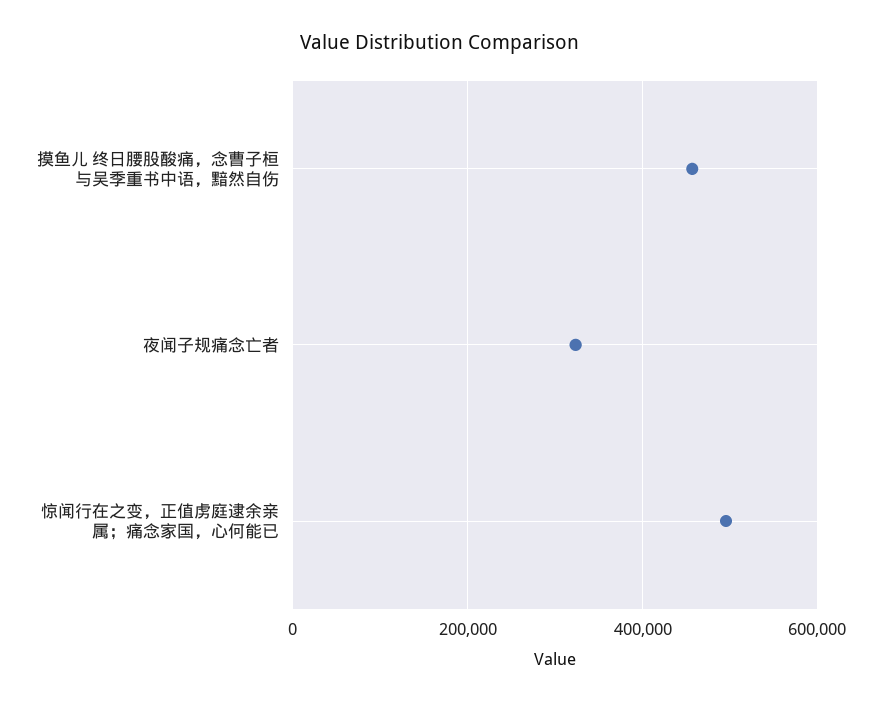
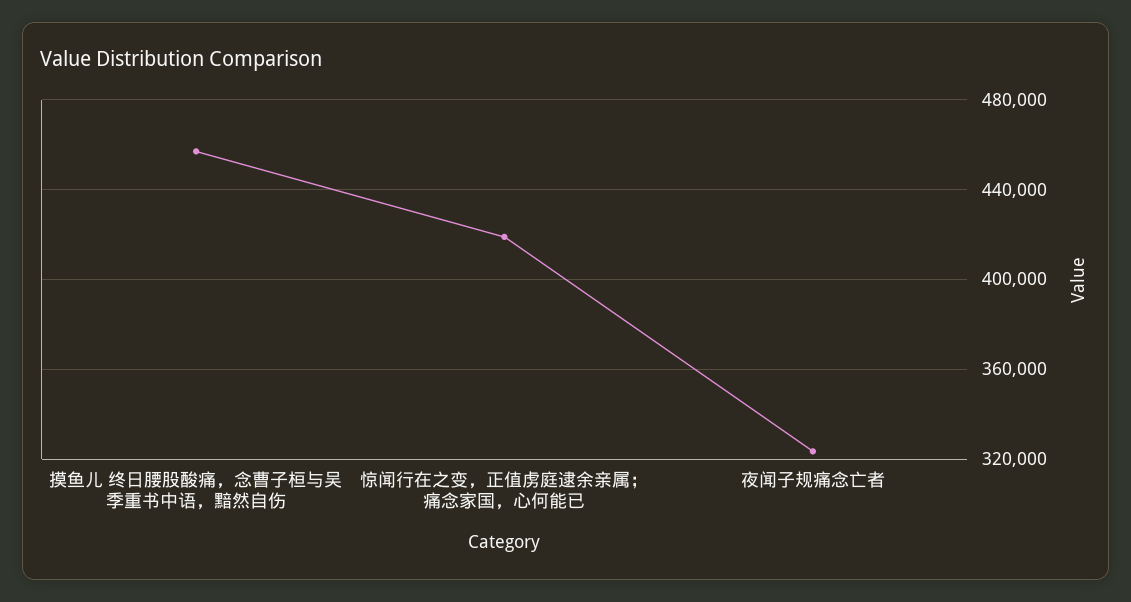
惊闻行在之变，正值虏庭逮余亲属；痛念家国，心何能已: 500000 -> 420000

